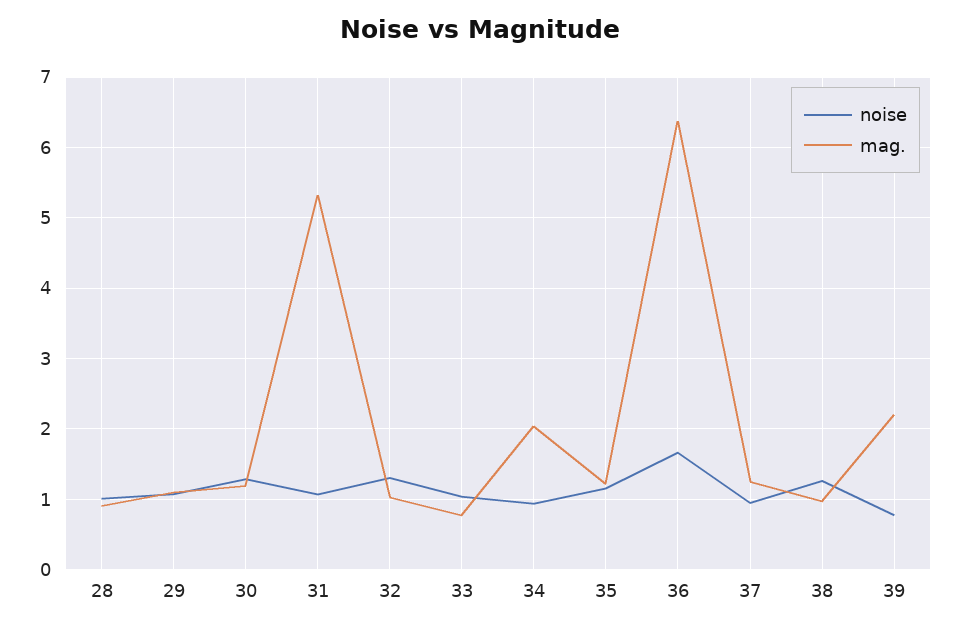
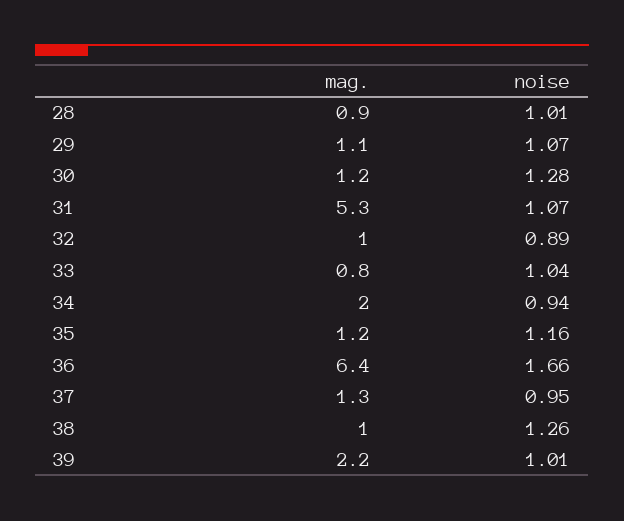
noise, 32: 1.3 -> 0.89
noise, 39: 0.8 -> 1.01

